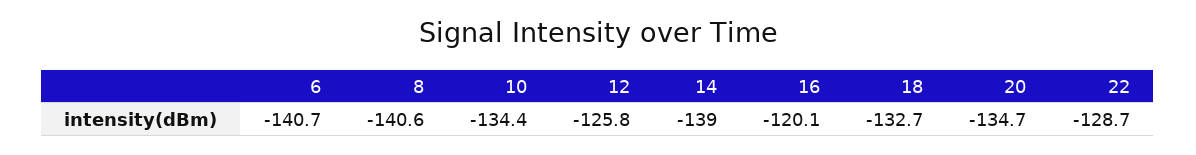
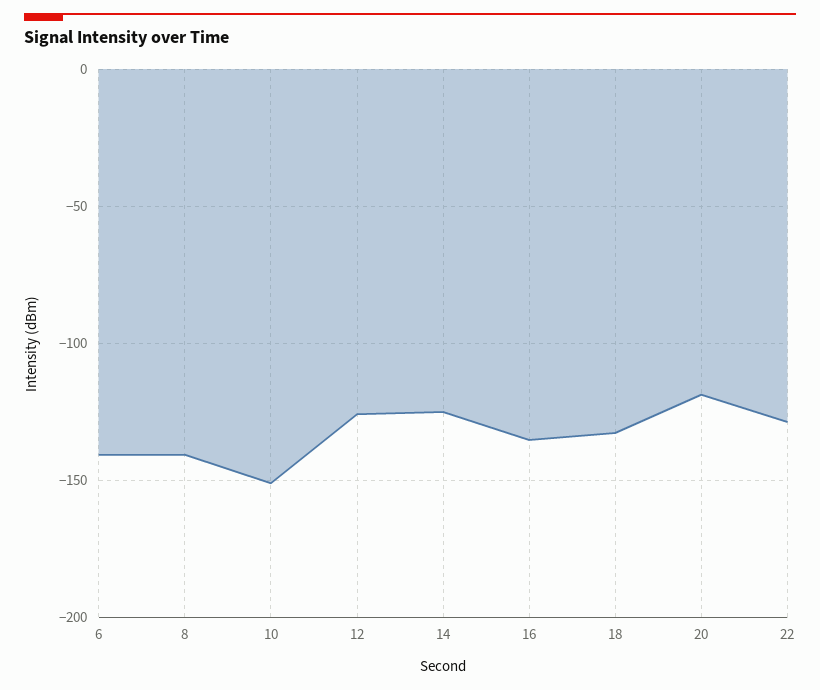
10: -134.4 -> -150
14: -139 -> -125
16: -120.1 -> -135
20: -134.7 -> -120

